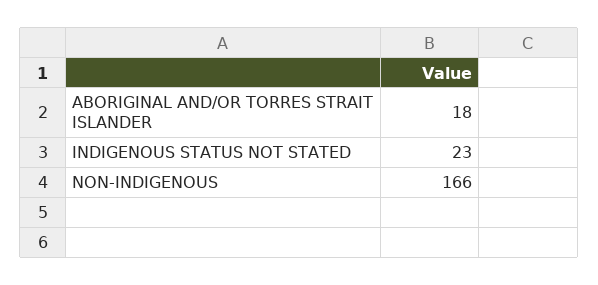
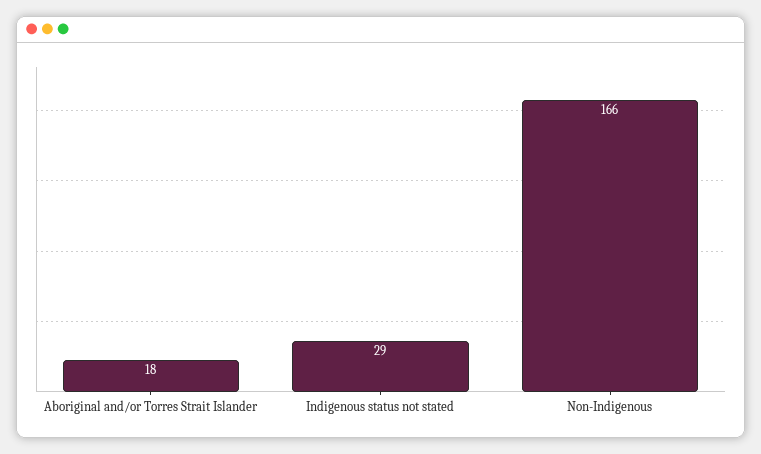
INDIGENOUS STATUS NOT STATED: 23 -> 29

